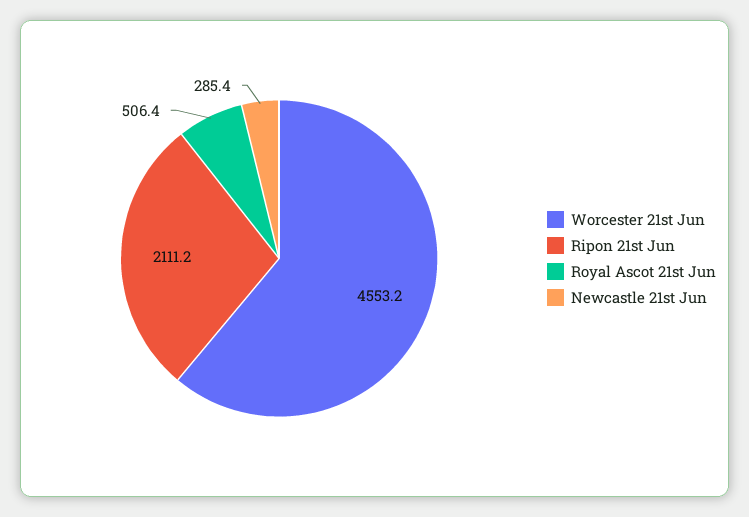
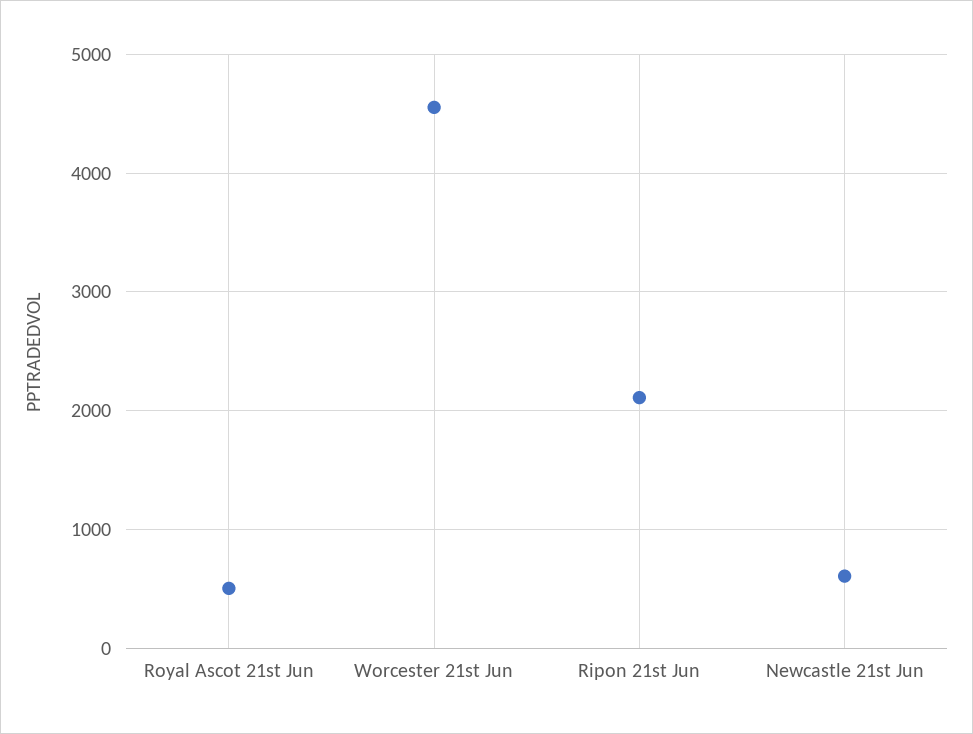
Newcastle 21st Jun: 285.4 -> 600

